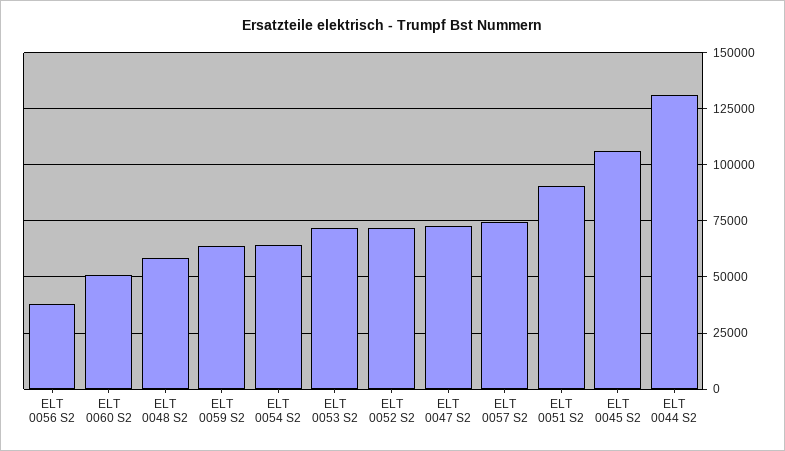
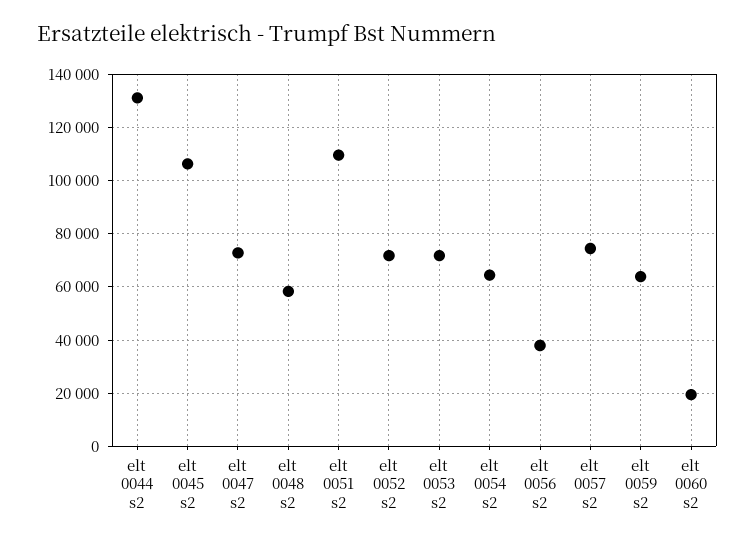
ELT 0060 S2: 50000 -> 20000
ELT 0051 S2: 90000 -> 110000

